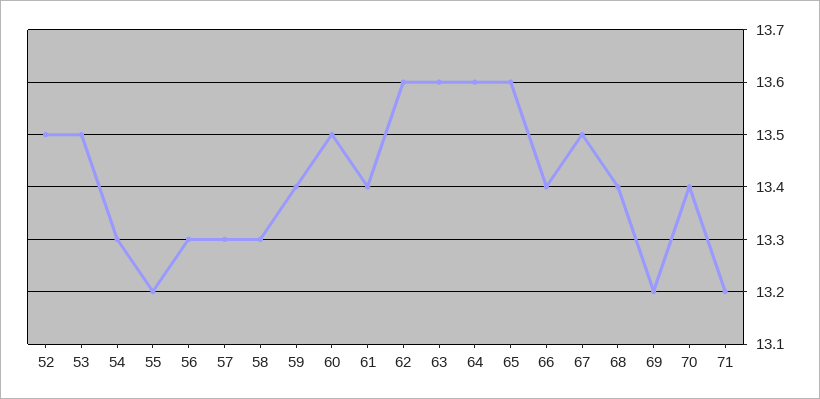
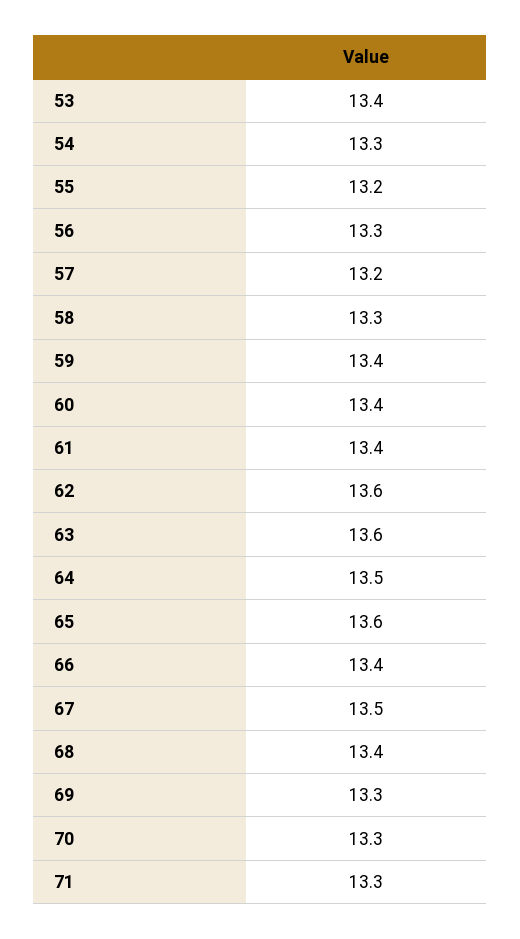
52: 13.5 -> none
53: 13.5 -> 13.4
57: 13.3 -> 13.2
60: 13.5 -> 13.4
64: 13.6 -> 13.5
69: 13.2 -> 13.3
70: 13.4 -> 13.3
71: 13.2 -> 13.3

